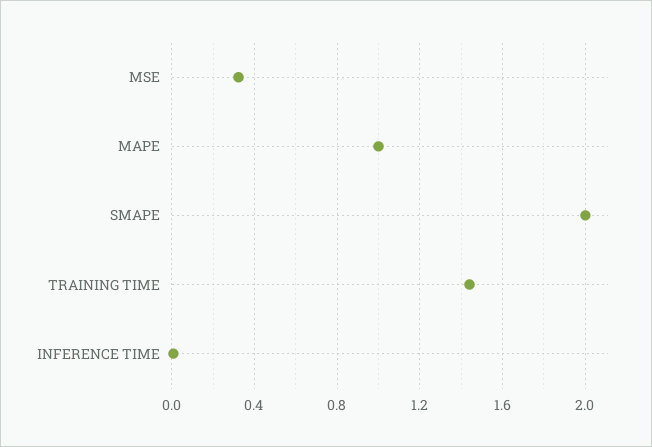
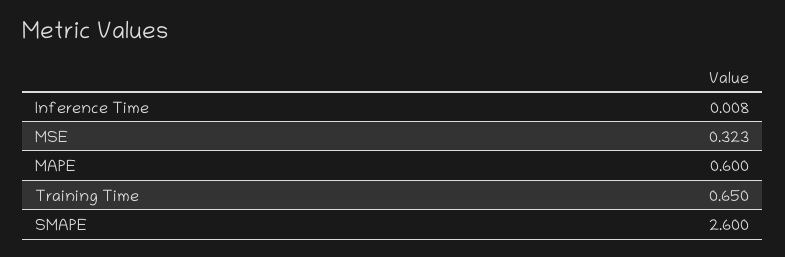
MAPE: 1 -> 0.6
SMAPE: 2 -> 2.6
TRAINING TIME: 1.45 -> 0.65

